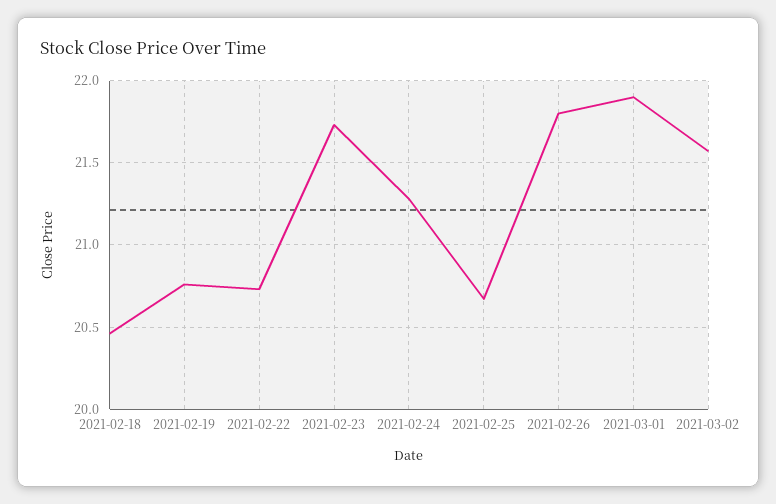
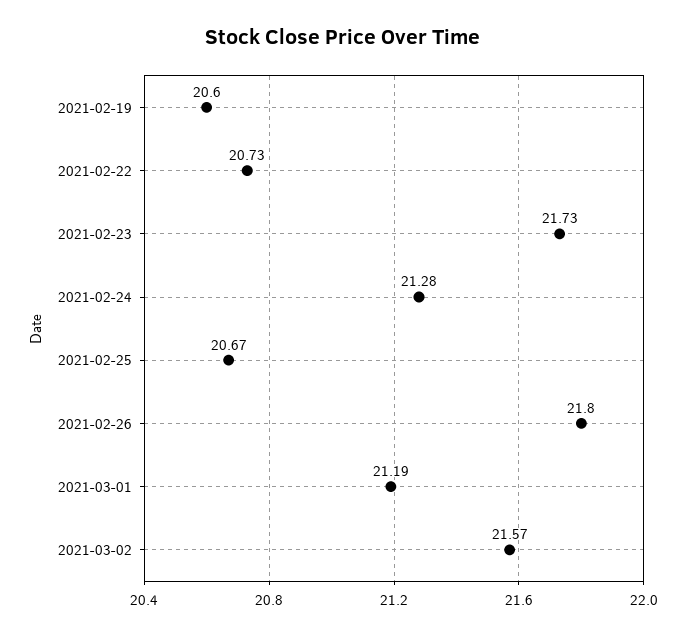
2021-02-18: 20.45 -> none
2021-02-19: 20.75 -> 20.6
2021-03-01: 21.9 -> 21.19

